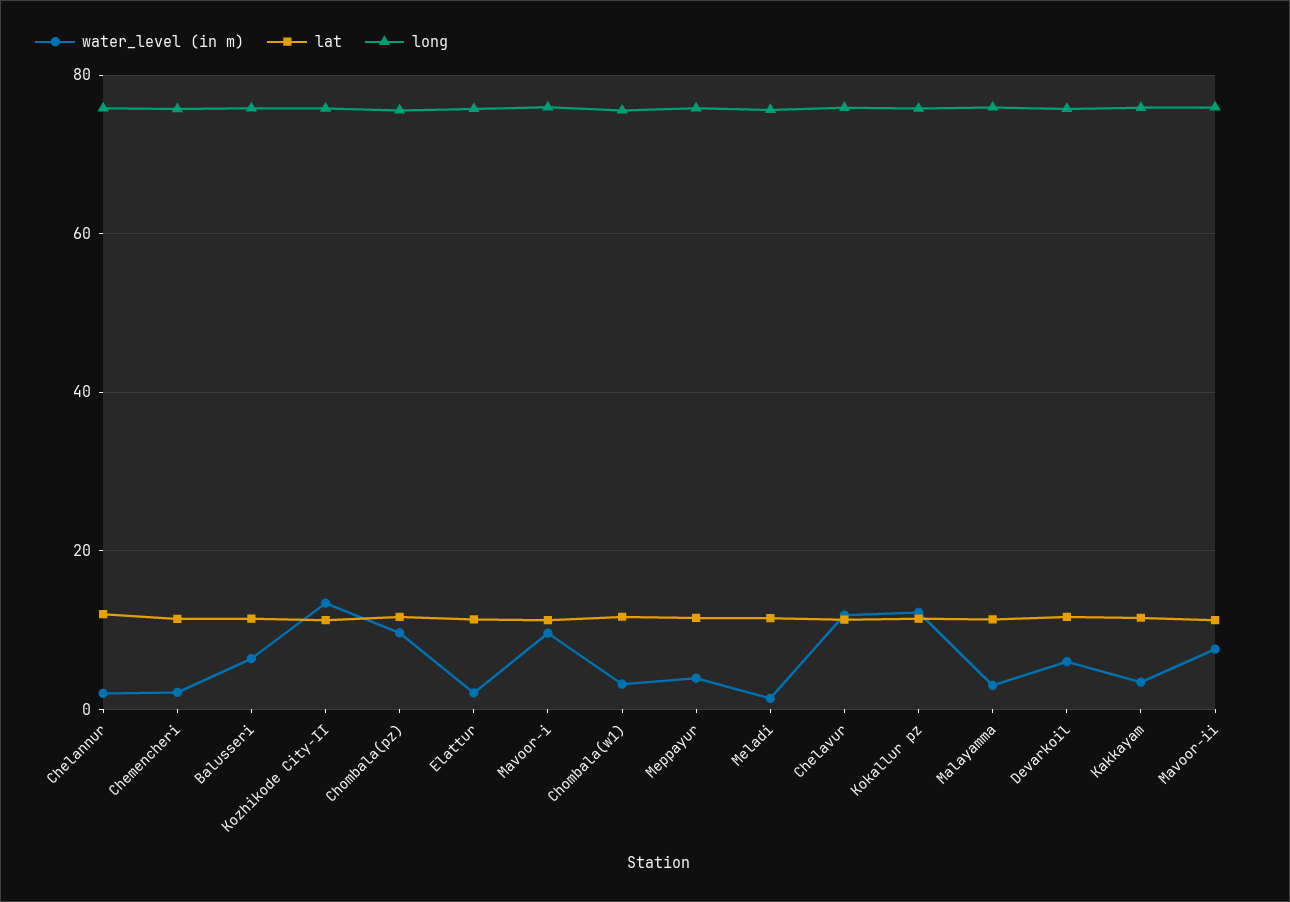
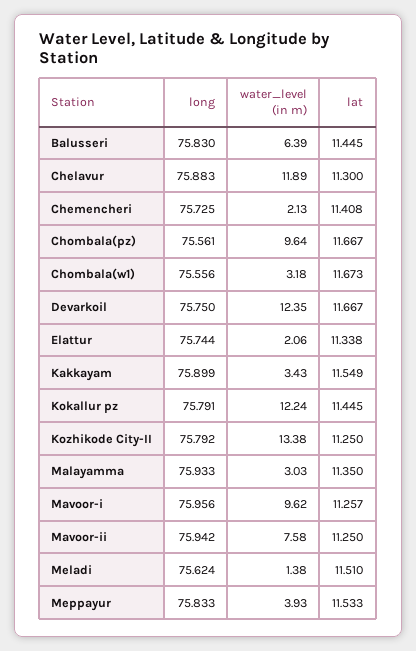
water_level (in m), Chelannur: 2 -> none
lat, Chelannur: 12 -> none
long, Chelannur: 76 -> none
water_level (in m), Devarkoil: 6 -> 12.35

